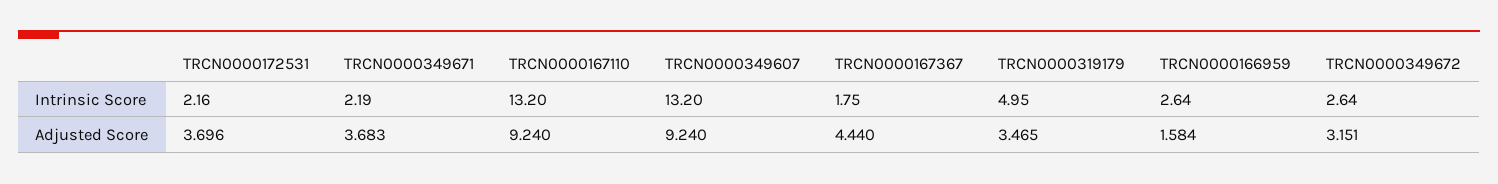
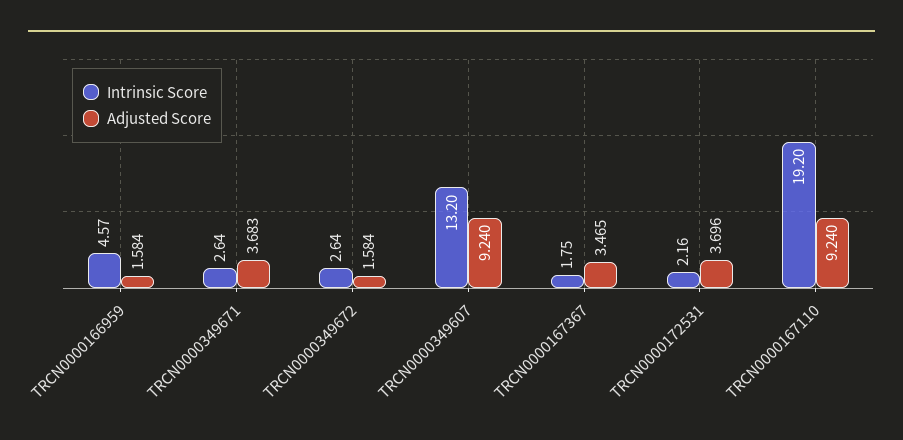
Intrinsic Score, TRCN0000349671: 2.19 -> 2.64
Intrinsic Score, TRCN0000167110: 13.2 -> 19.2
Intrinsic Score, TRCN0000319179: 4.95 -> none
Intrinsic Score, TRCN0000166959: 2.64 -> 4.57
Adjusted Score, TRCN0000167367: 4.44 -> 3.465
Adjusted Score, TRCN0000319179: 3.465 -> none
Adjusted Score, TRCN0000349672: 3.151 -> 1.584

